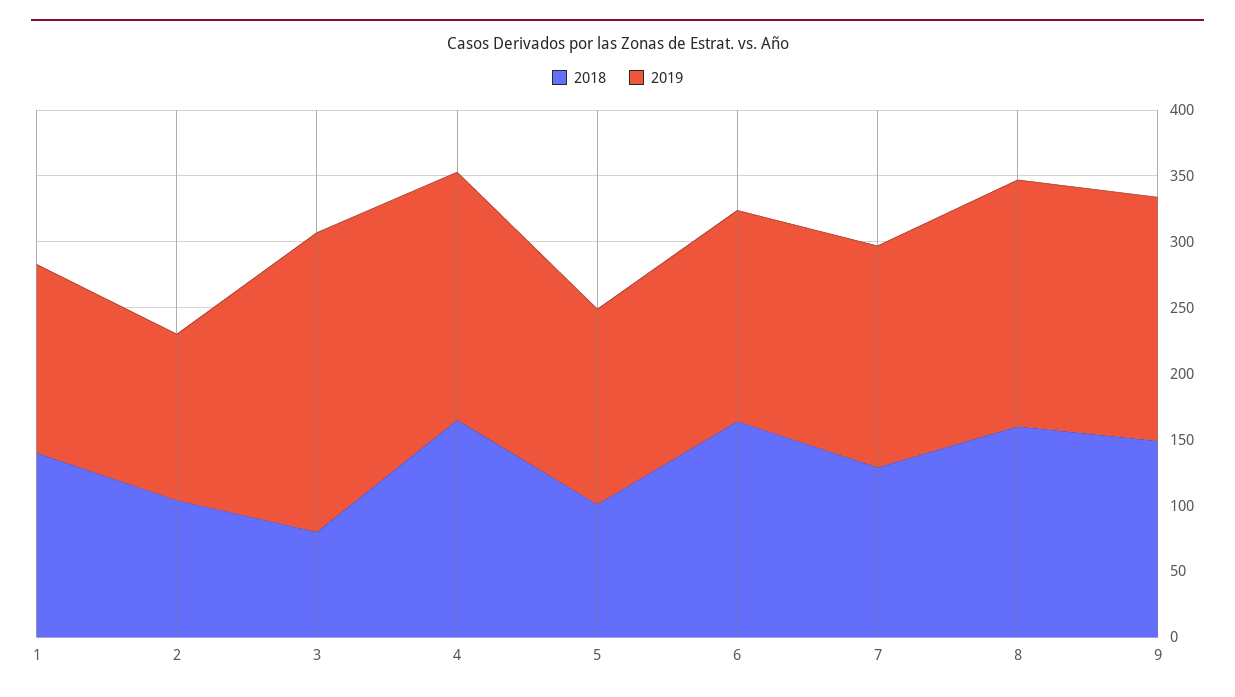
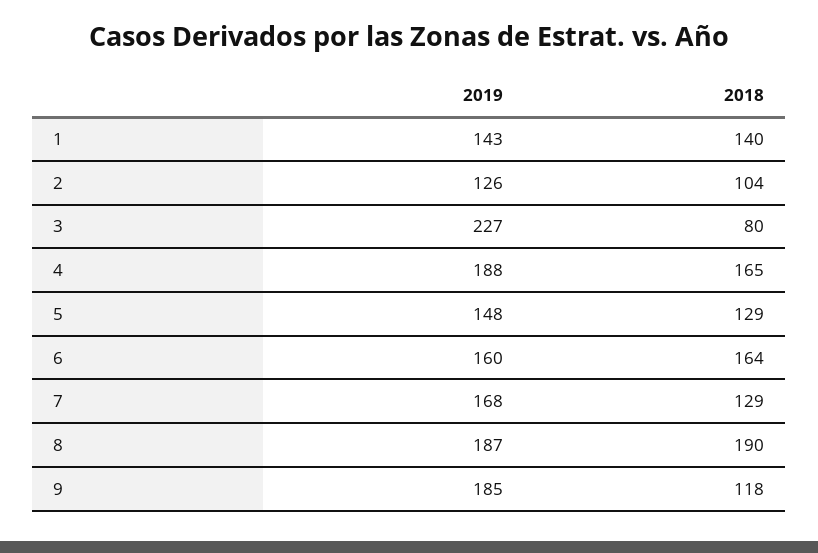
2018, 5: 100 -> 129
2018, 8: 160 -> 190
2018, 9: 150 -> 118

